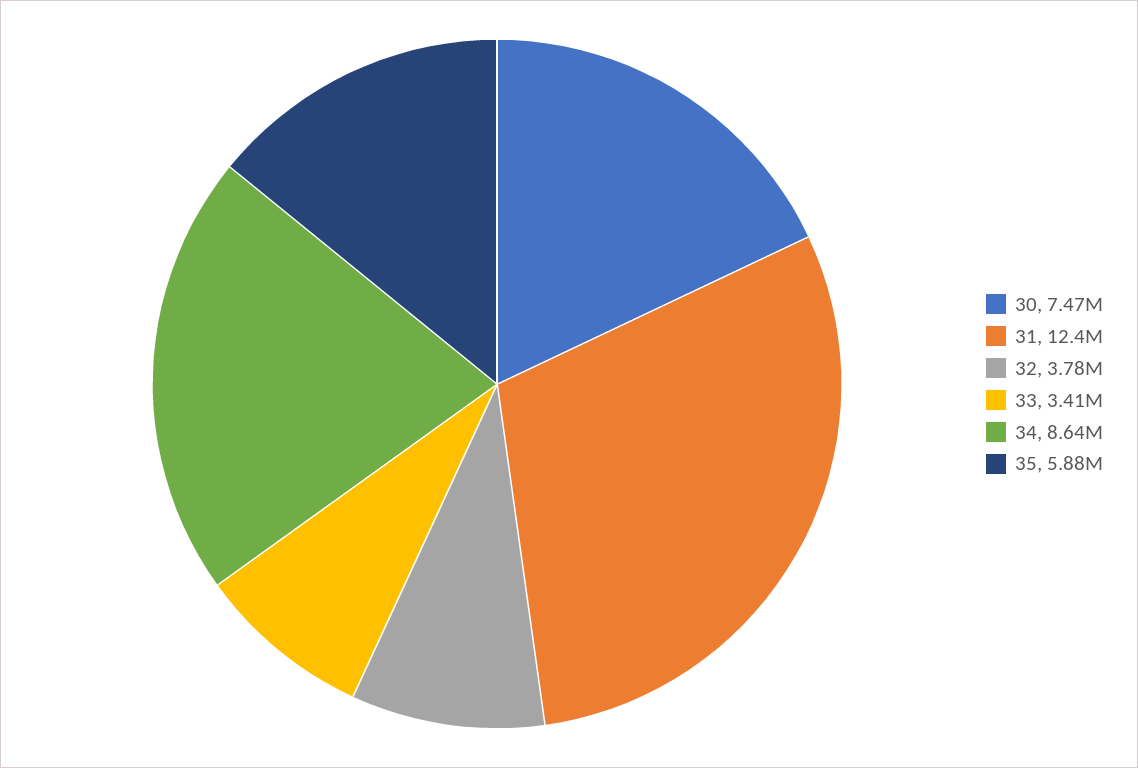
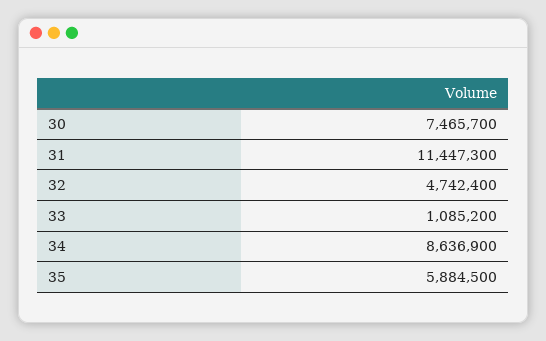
31: 12400000 -> 11447300
32: 3780000 -> 4742400
33: 3410000 -> 1085200

